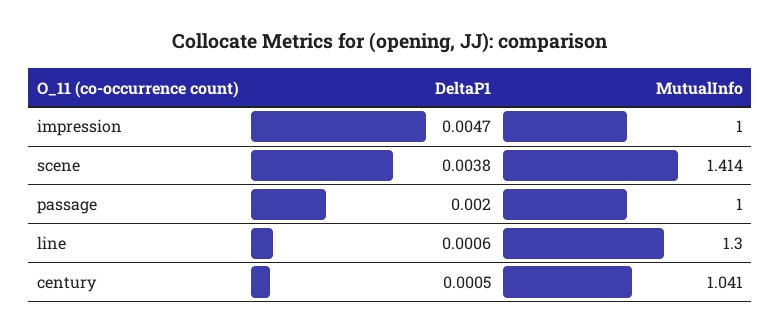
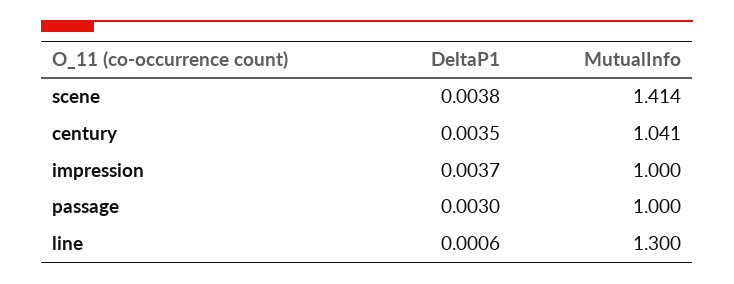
DeltaP1, impression: 0.0047 -> 0.0037
DeltaP1, passage: 0.002 -> 0.003
DeltaP1, century: 0.0005 -> 0.0035

